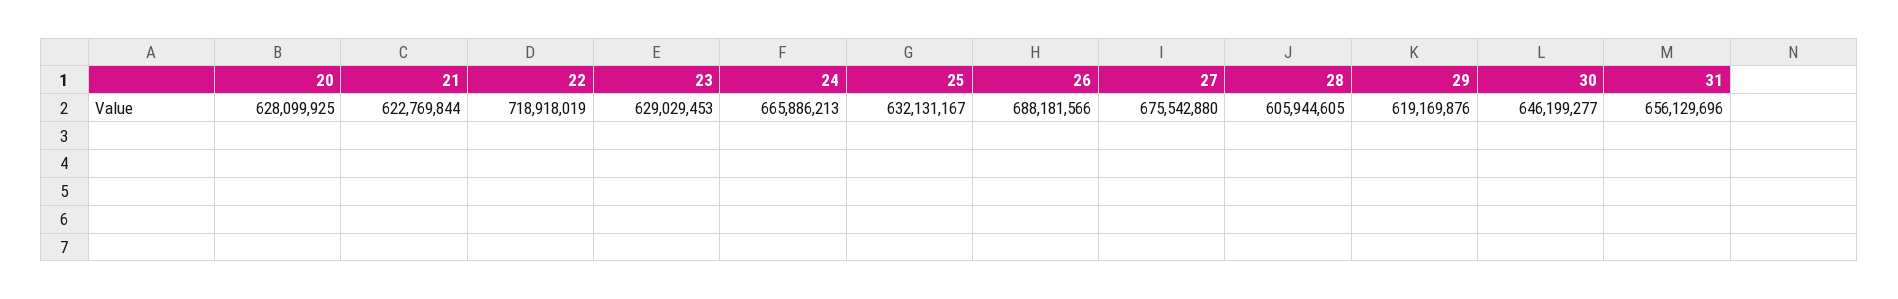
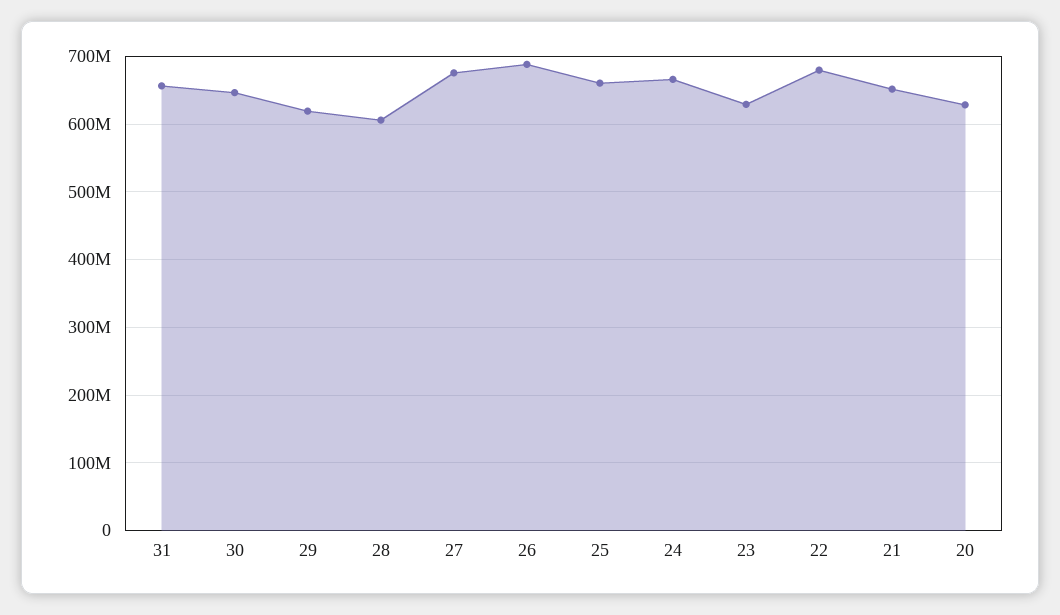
21: 622769844 -> 650000000
22: 718918019 -> 680000000
25: 632131167 -> 660000000

